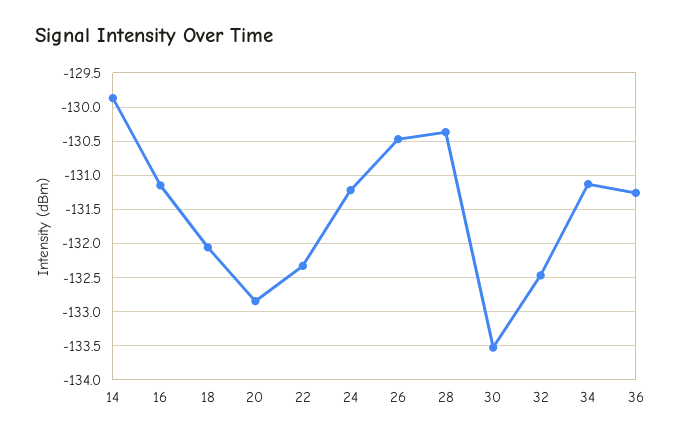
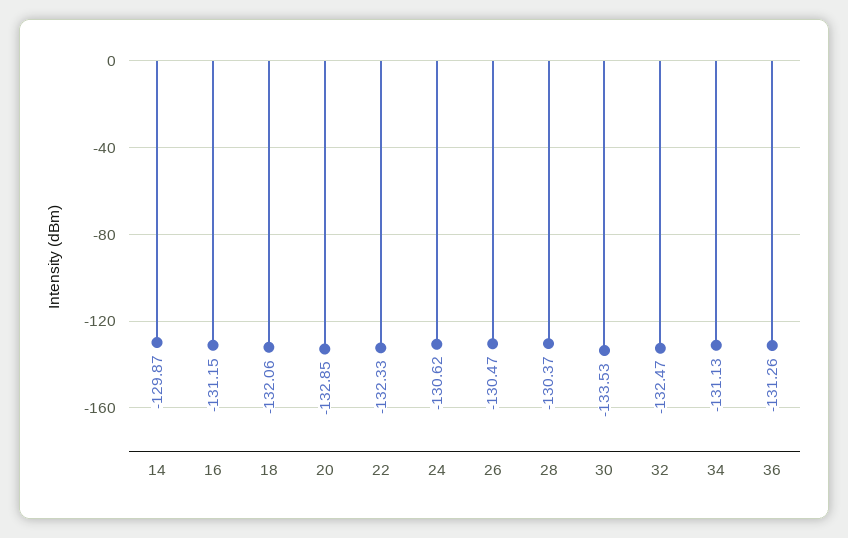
24: -131.2 -> -130.62

